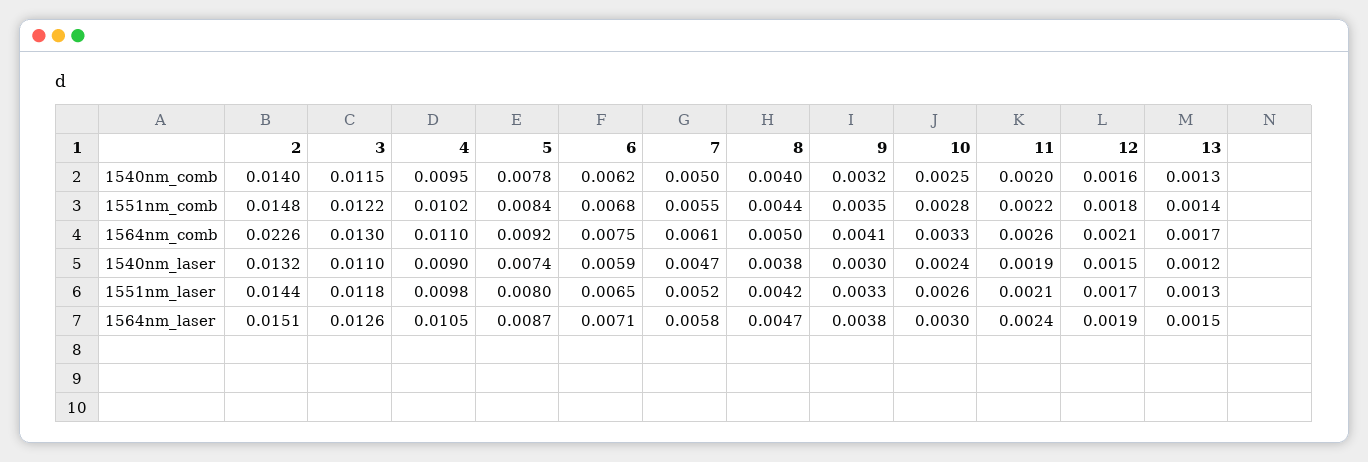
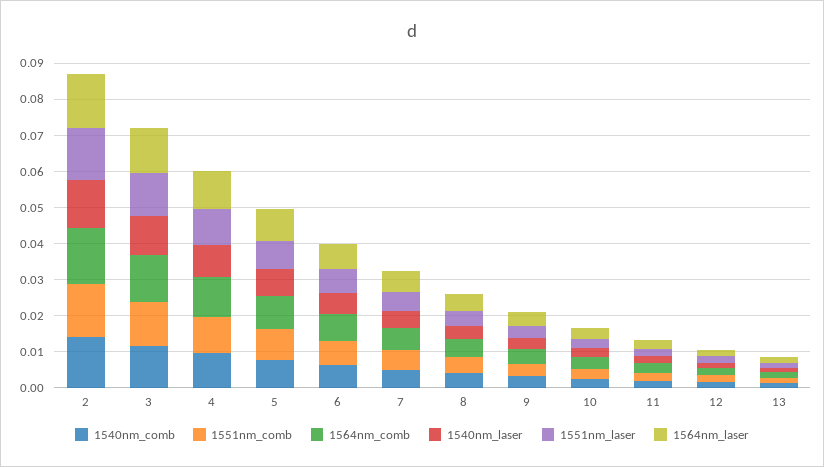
1564nm_comb, 2: 0.0226 -> 0.015

